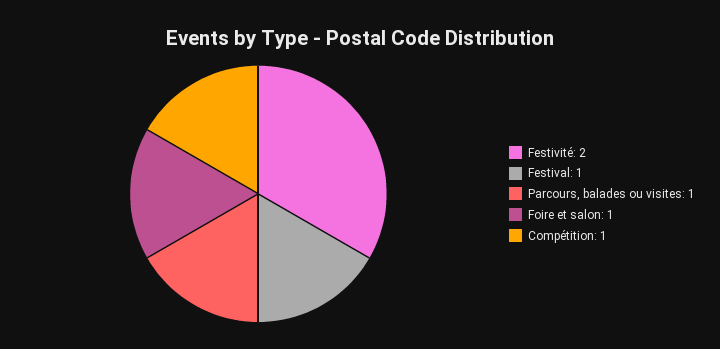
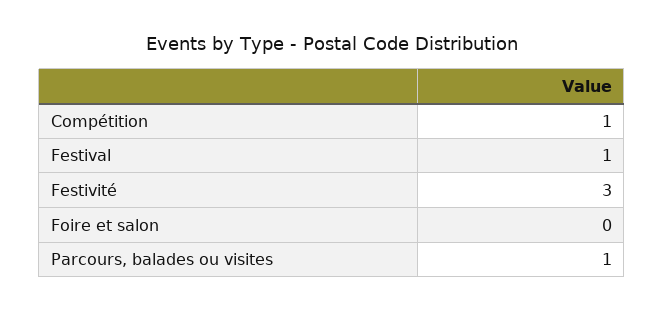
Festivité: 2 -> 3
Foire et salon: 1 -> 0

